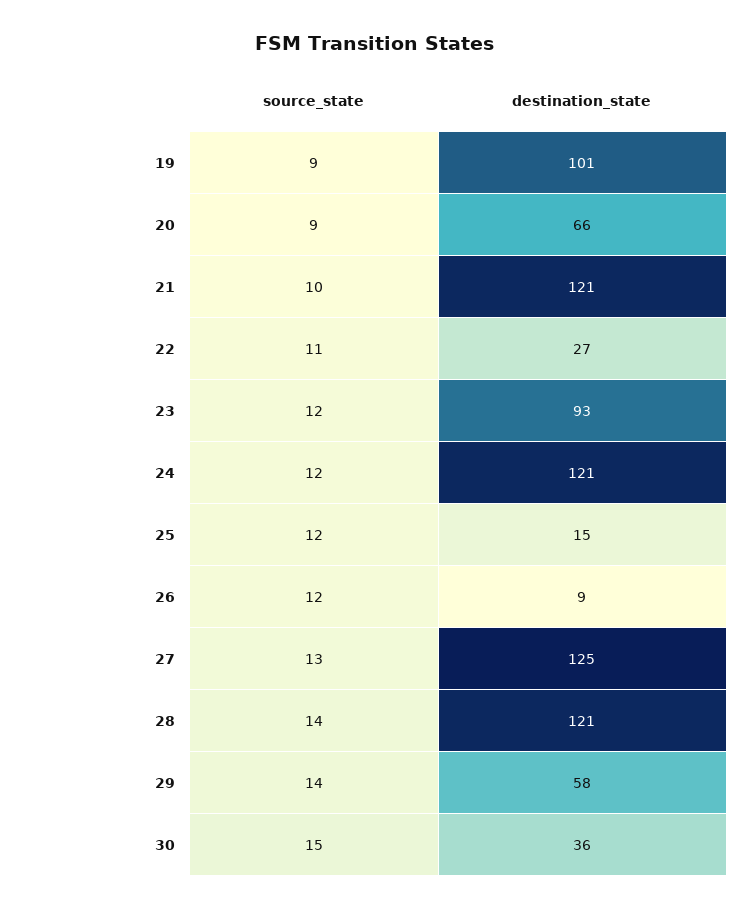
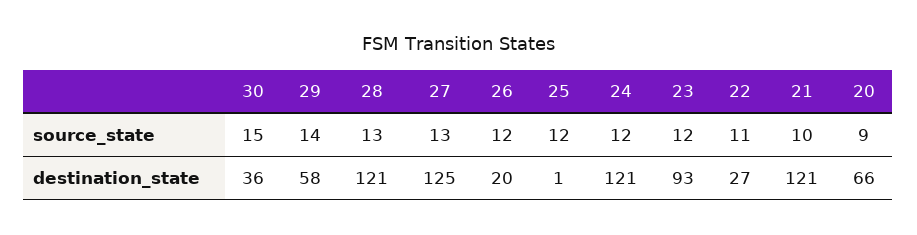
source_state, 19: 9 -> none
destination_state, 19: 101 -> none
destination_state, 25: 15 -> 1
destination_state, 26: 9 -> 20
source_state, 28: 14 -> 13

